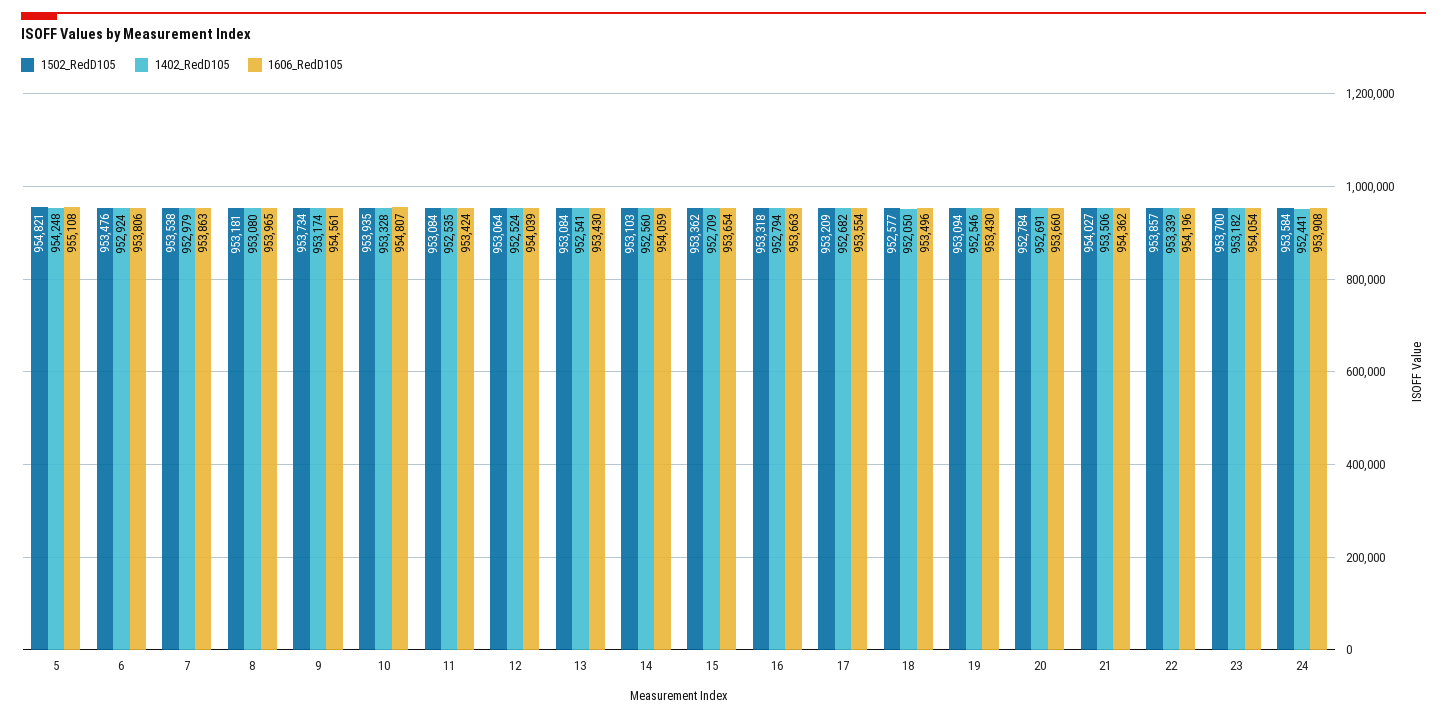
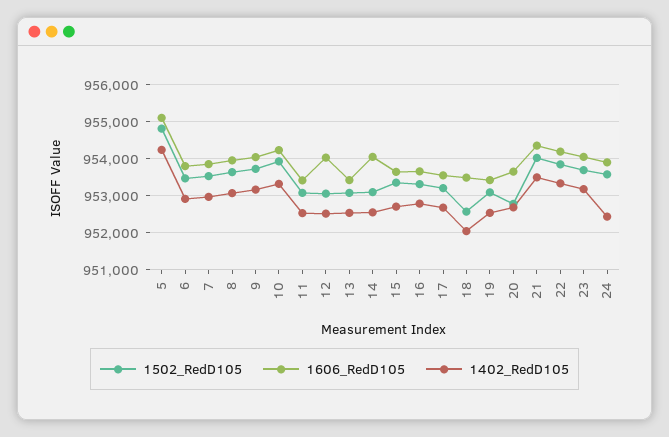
1502_RedD105, 8: 953181 -> 953600
1606_RedD105, 9: 954561 -> 954000
1606_RedD105, 10: 954807 -> 954200

